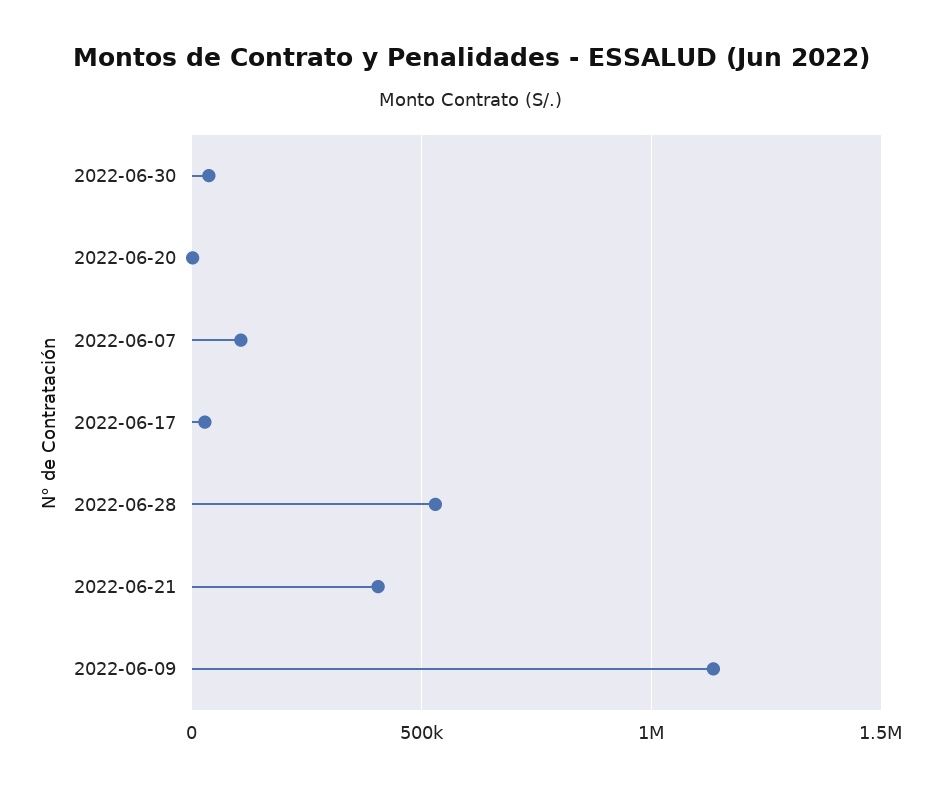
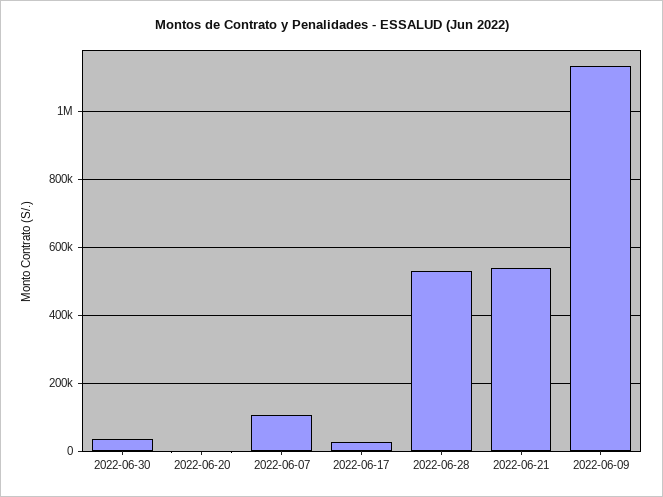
2022-06-21: 400000 -> 540000

